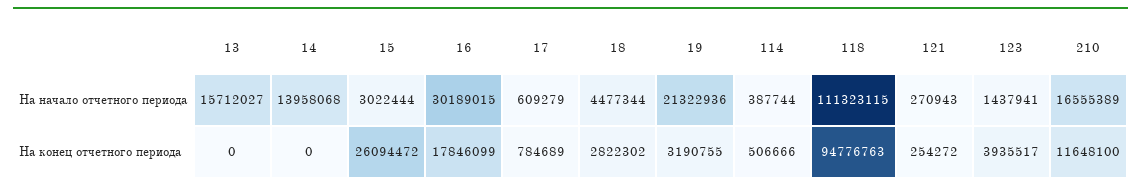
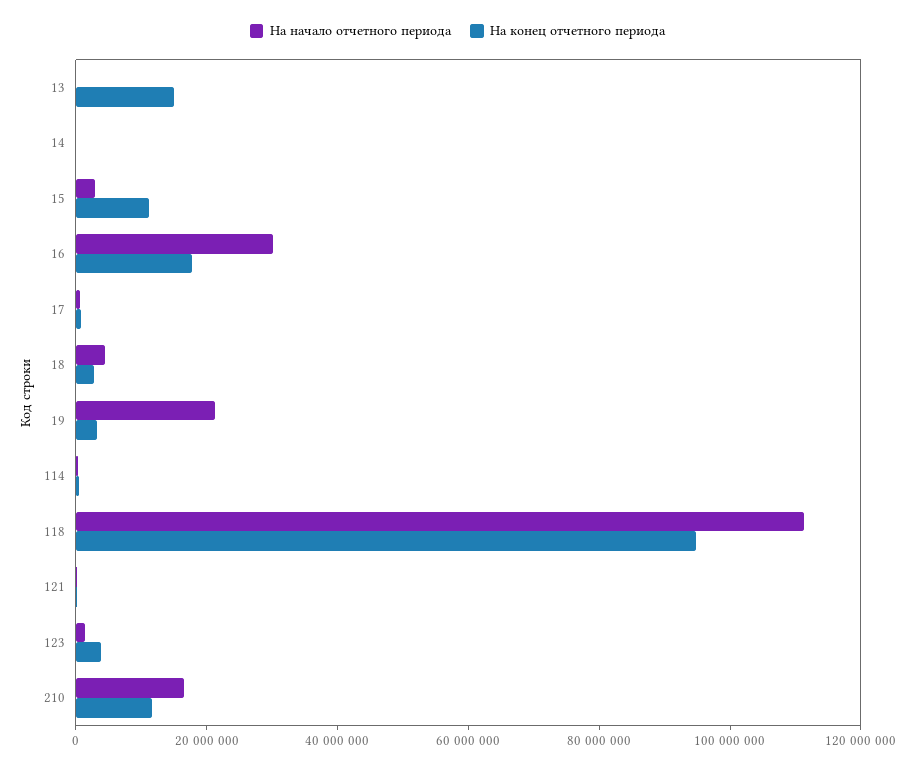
На начало отчетного периода, 13: 15712027 -> 0
На начало отчетного периода, 14: 13958068 -> 0
На конец отчетного периода, 13: 0 -> 15000000
На конец отчетного периода, 15: 26094472 -> 10000000

